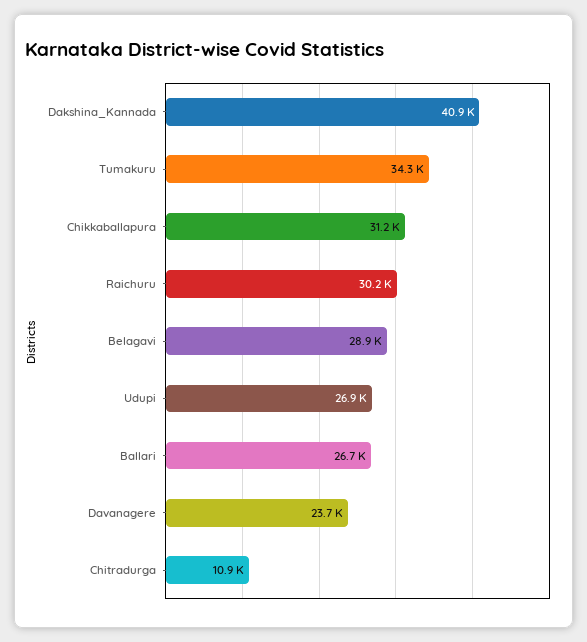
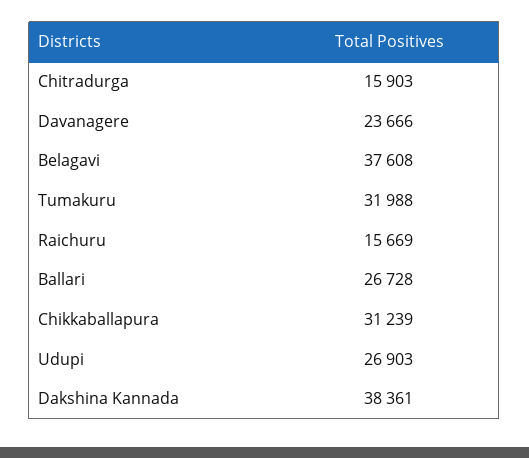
Dakshina_Kannada: 40900 -> 38361
Tumakuru: 34300 -> 31988
Raichuru: 30200 -> 15669
Belagavi: 28900 -> 37608
Chitradurga: 10900 -> 15903

